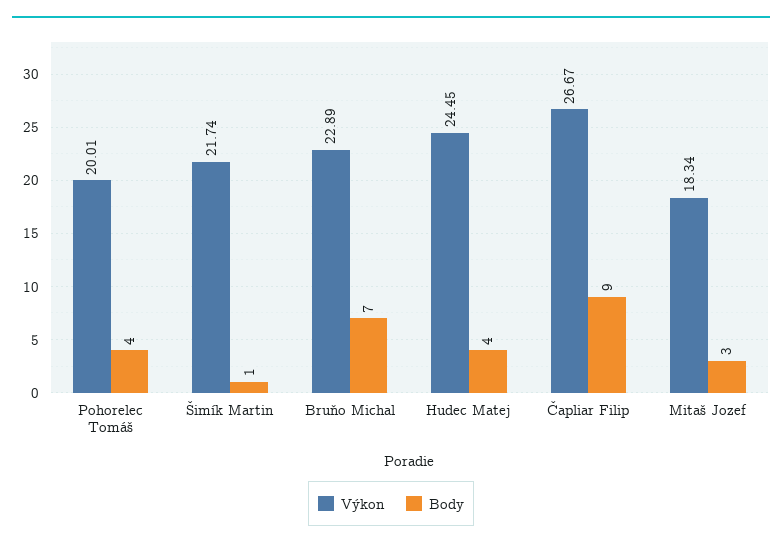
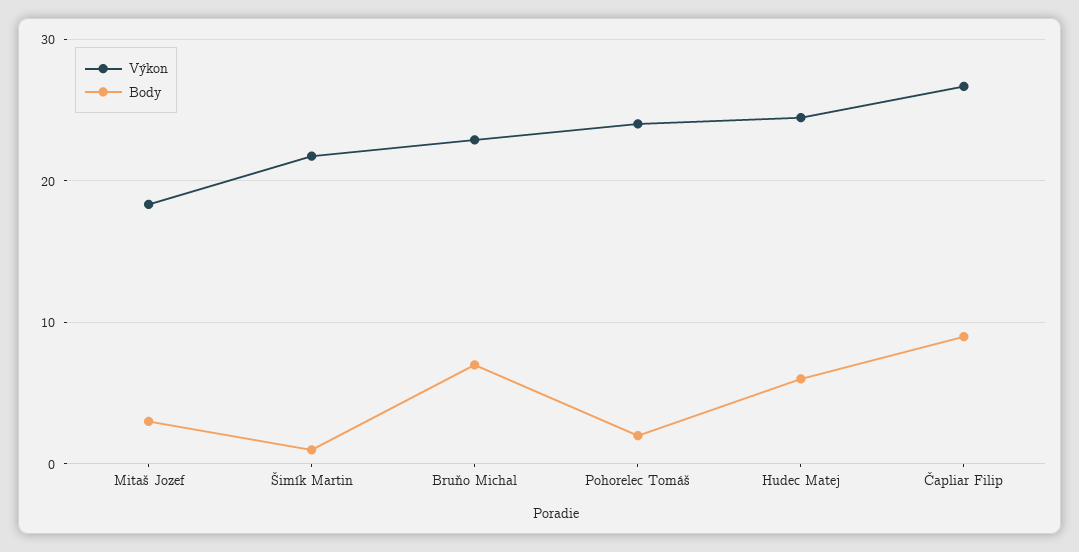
Výkon, Pohorelec Tomáš: 20.01 -> 24
Body, Pohorelec Tomáš: 4 -> 2
Body, Hudec Matej: 4 -> 6

